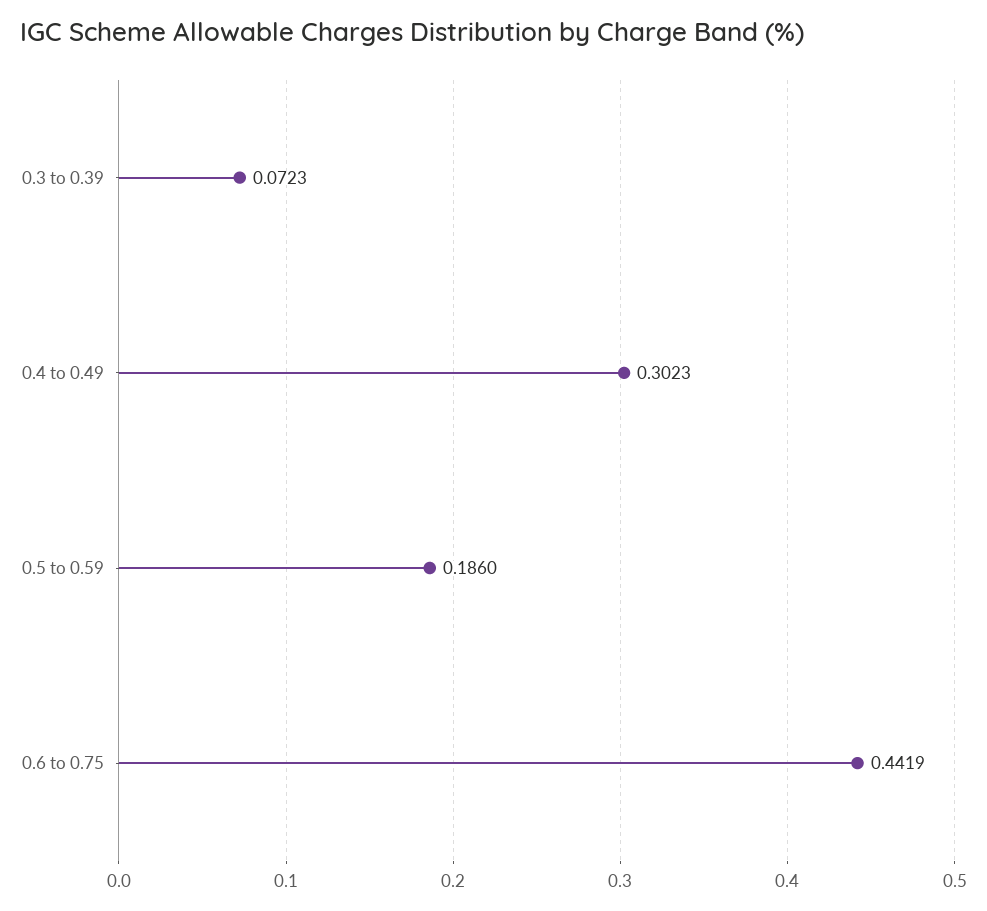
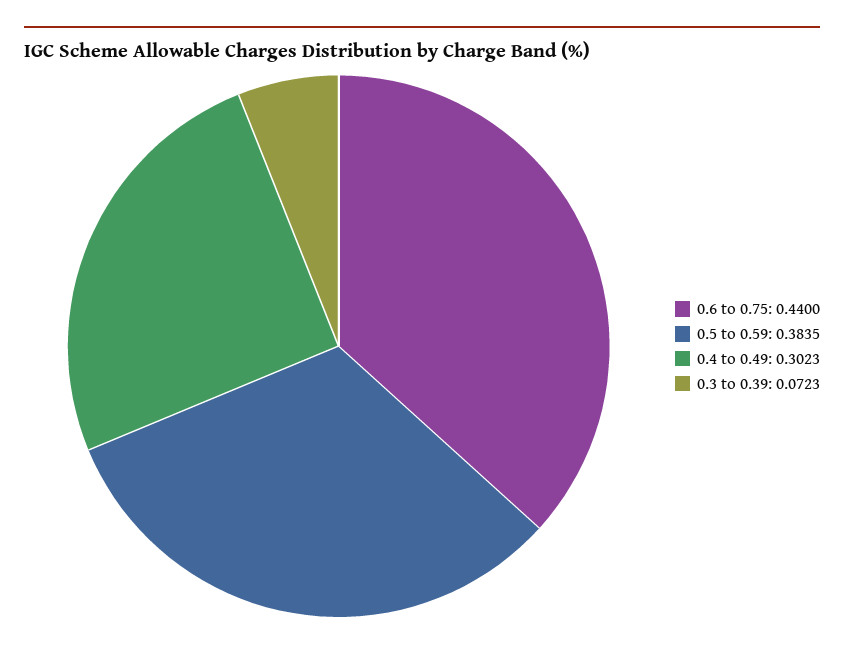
0.5 to 0.59: 0.186 -> 0.3835
0.6 to 0.75: 0.4419 -> 0.44

